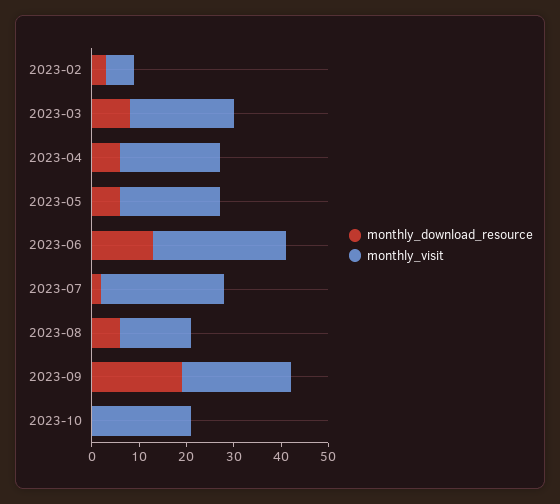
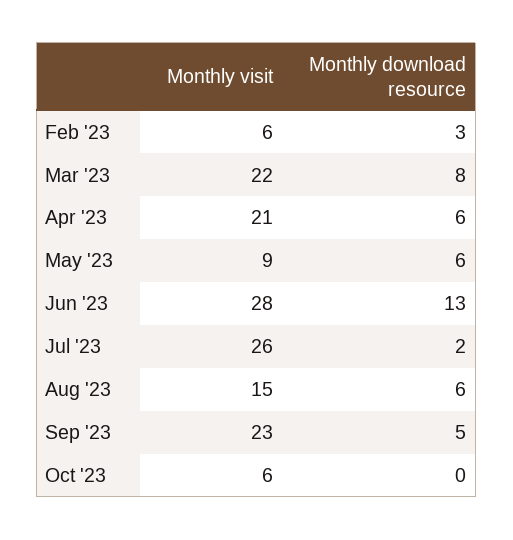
monthly_visit, 2023-05: 20 -> 9
monthly_download_resource, 2023-09: 20 -> 5
monthly_visit, 2023-10: 20 -> 6

